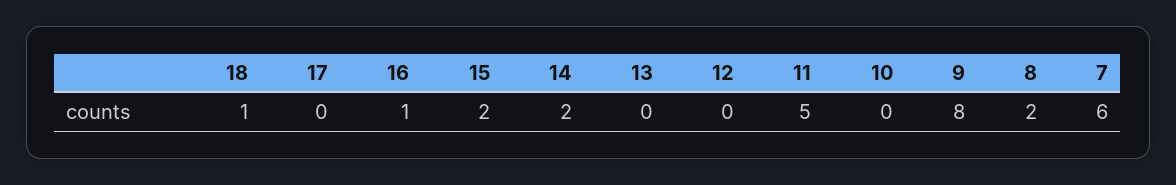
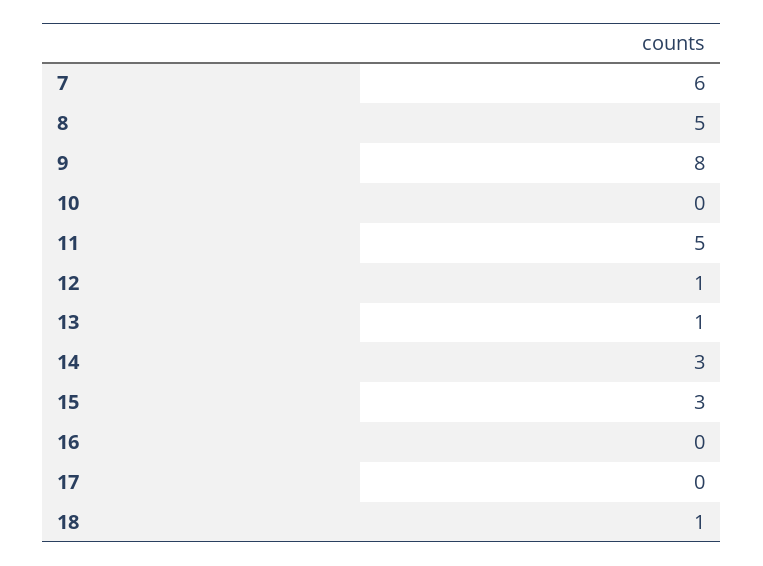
16: 1 -> 0
15: 2 -> 3
14: 2 -> 3
13: 0 -> 1
12: 0 -> 1
8: 2 -> 5

